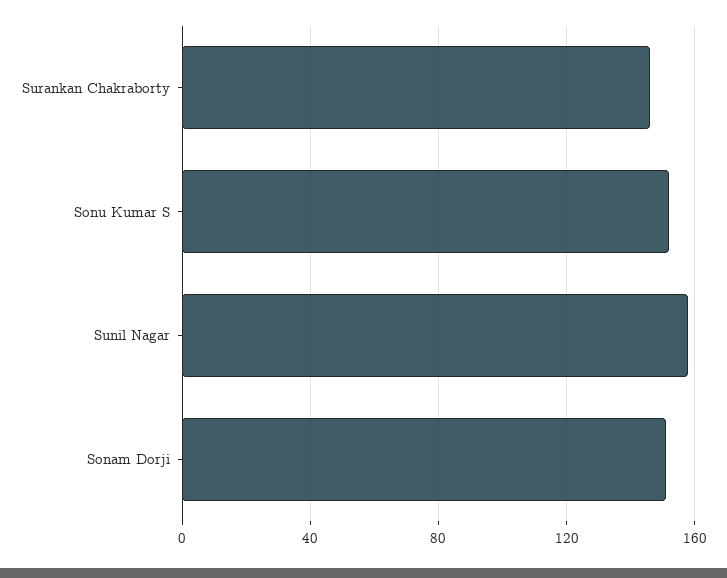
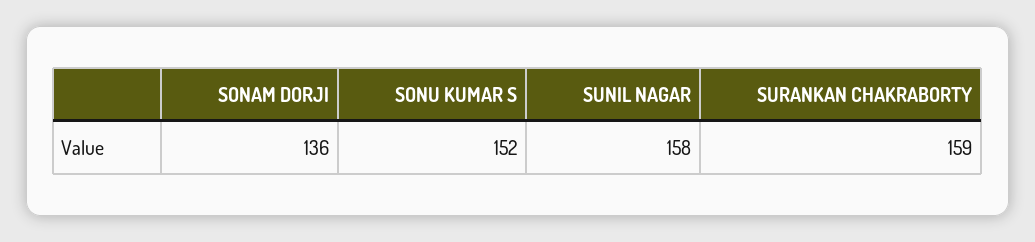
Surankan Chakraborty: 145 -> 159
Sonam Dorji: 150 -> 136

